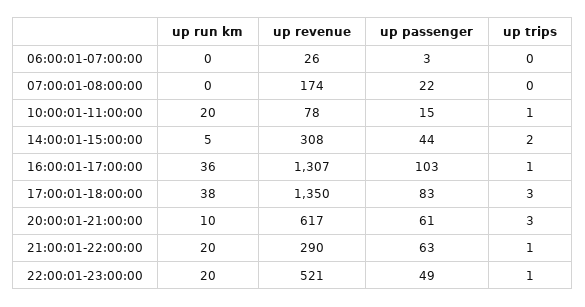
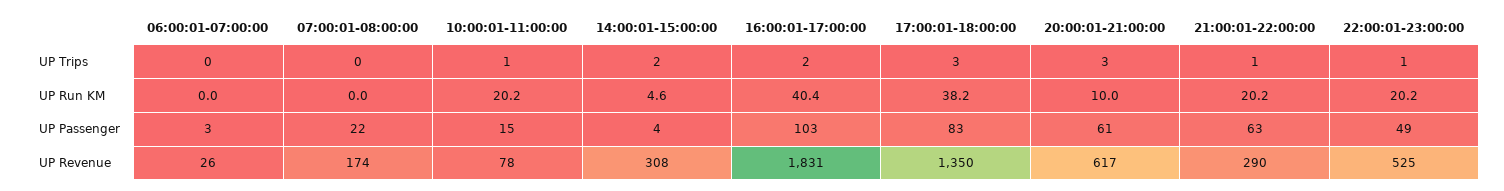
up passenger, 14:00:01-15:00:00: 44 -> 4
up run km, 16:00:01-17:00:00: 36 -> 40.4
up revenue, 16:00:01-17:00:00: 1307 -> 1831
up trips, 16:00:01-17:00:00: 1 -> 2
up revenue, 22:00:01-23:00:00: 521 -> 525

